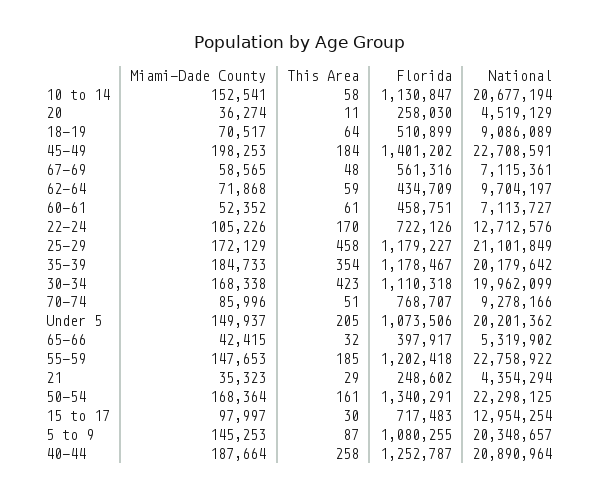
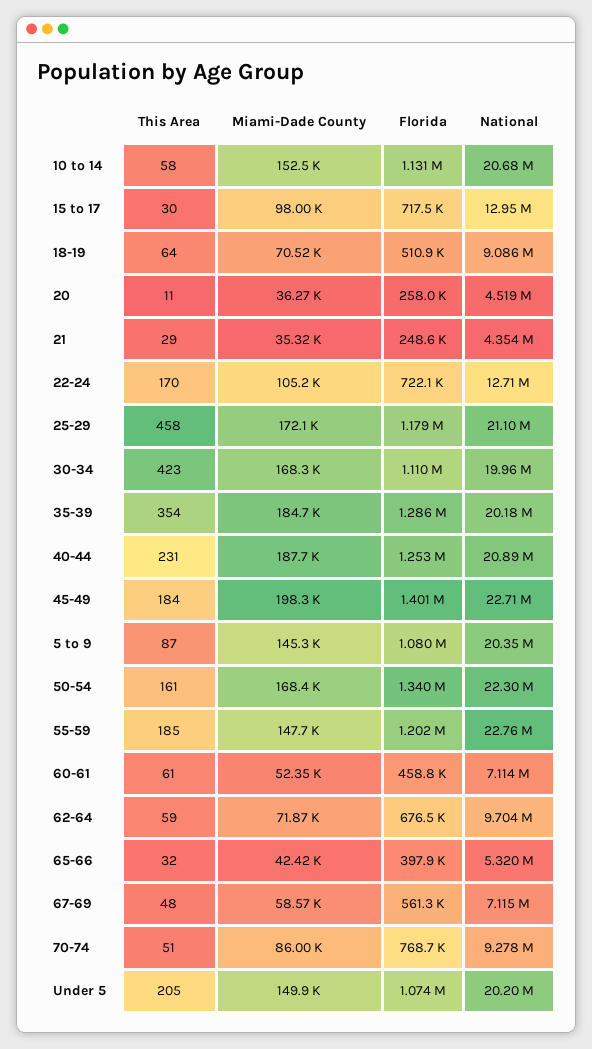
Florida, 62-64: 434709 -> 676500
Florida, 35-39: 1178467 -> 1286000
This Area, 40-44: 258 -> 231

